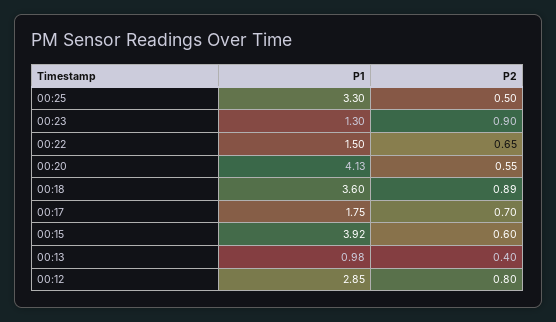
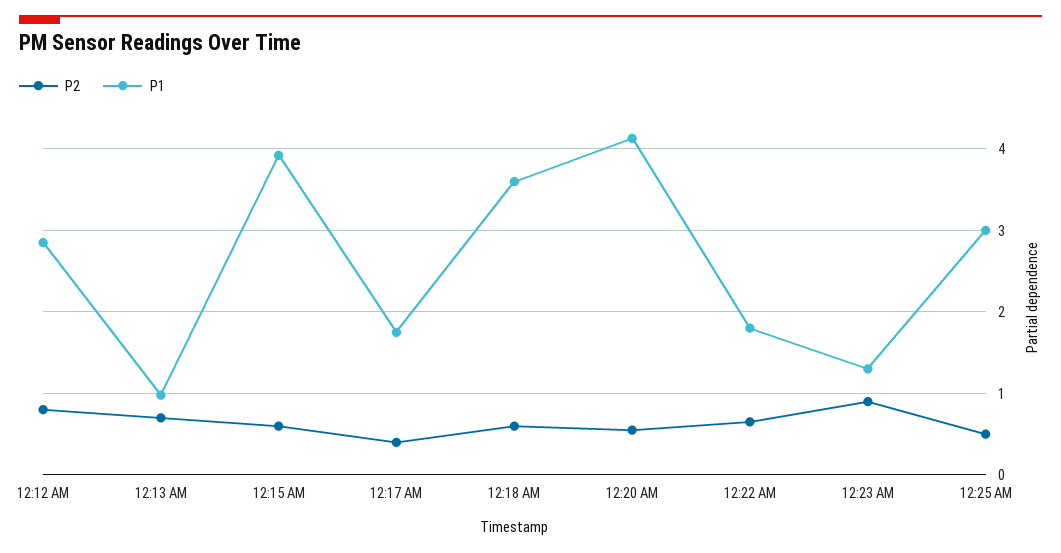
P1, 00:25: 3.3 -> 3
P1, 00:22: 1.5 -> 1.8
P2, 00:18: 0.89 -> 0.6
P2, 00:17: 0.7 -> 0.4
P2, 00:13: 0.4 -> 0.7

